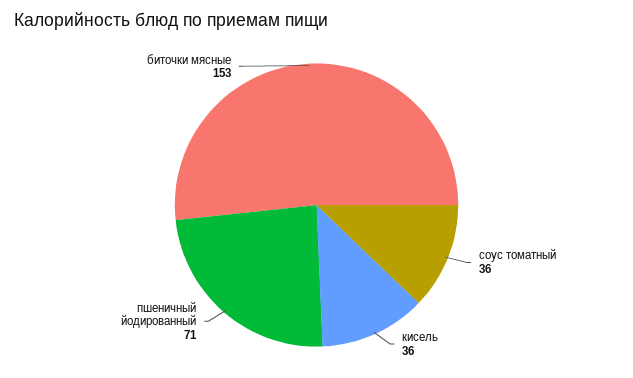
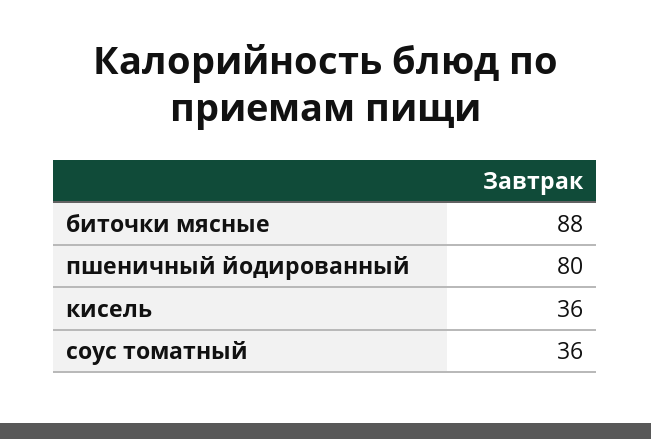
пшеничный йодированный: 71 -> 80
биточки мясные: 153 -> 88

